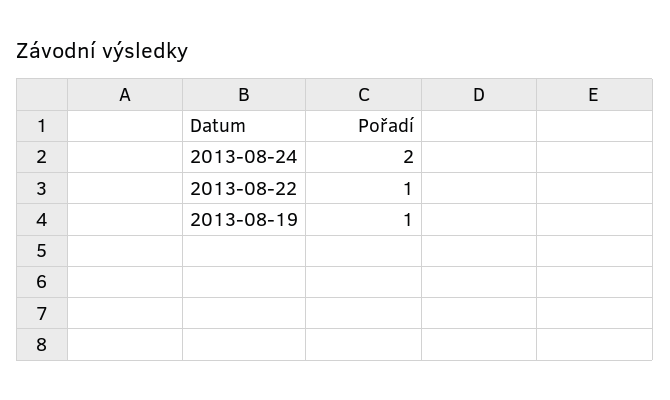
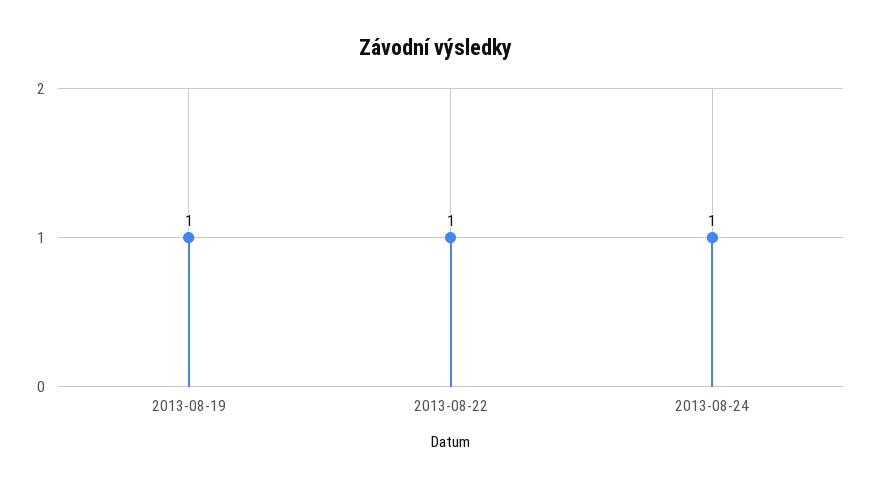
2013-08-24: 2 -> 1

